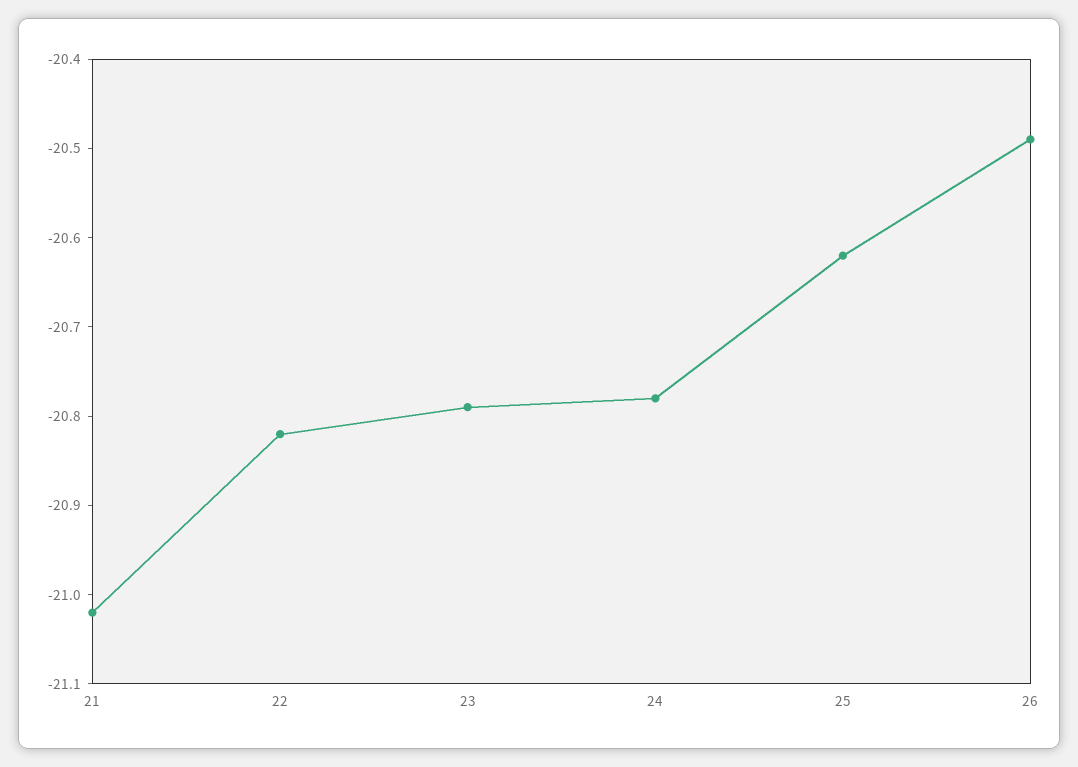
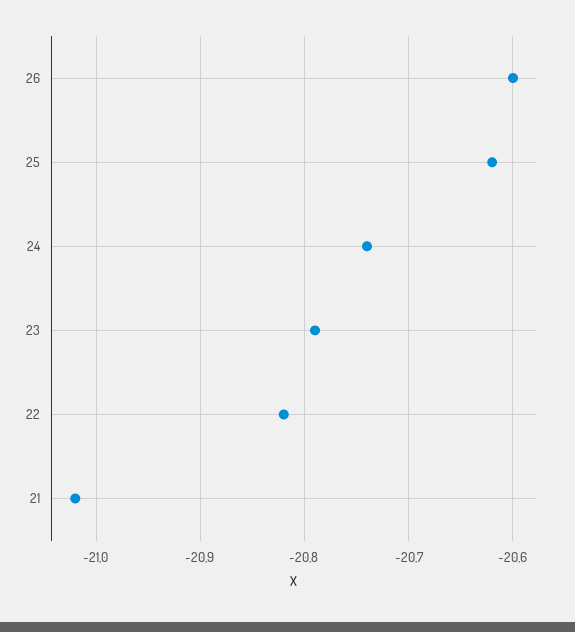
24: -20.78 -> -20.74
26: -20.49 -> -20.6

